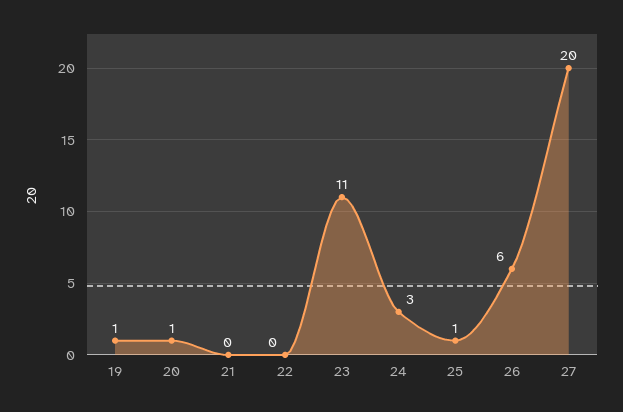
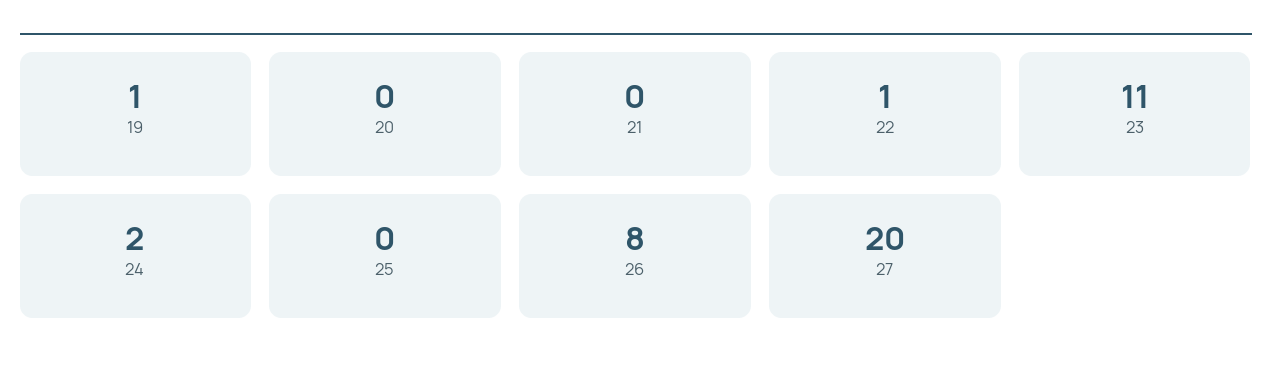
20: 1 -> 0
22: 0 -> 1
24: 3 -> 2
25: 1 -> 0
26: 6 -> 8

